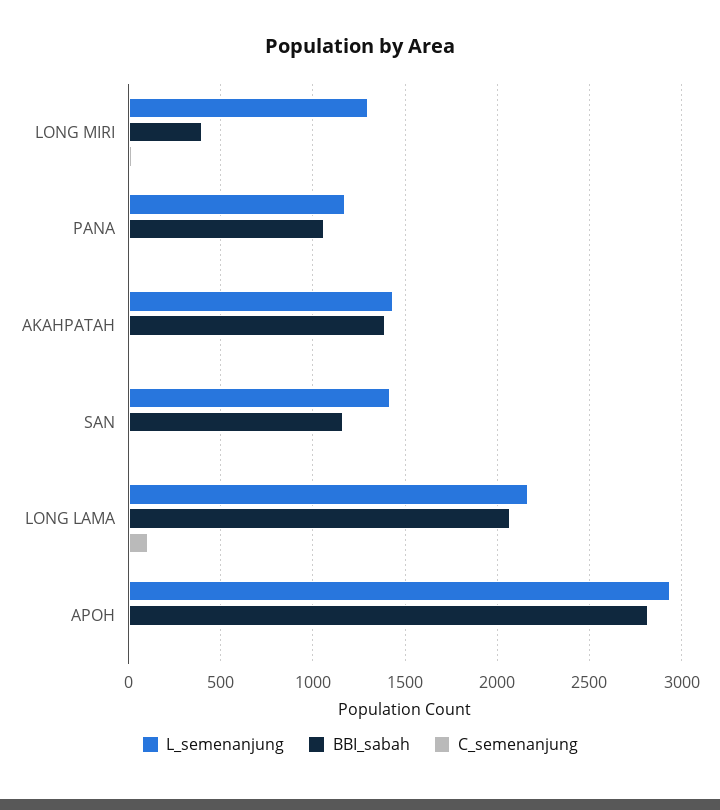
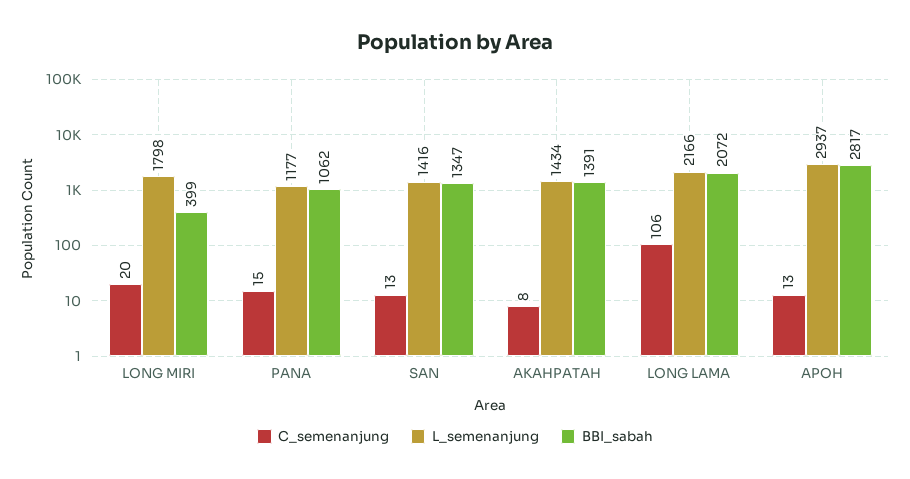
L_semenanjung, LONG MIRI: 1300 -> 1798
BBI_sabah, SAN: 1150 -> 1347

